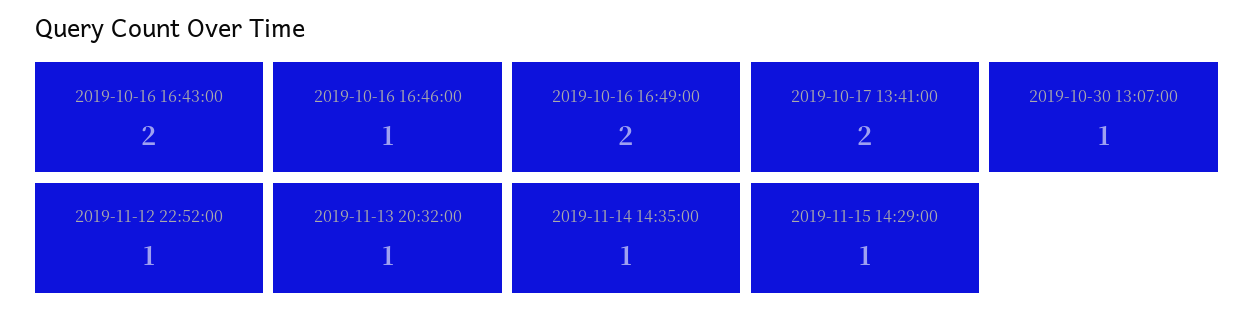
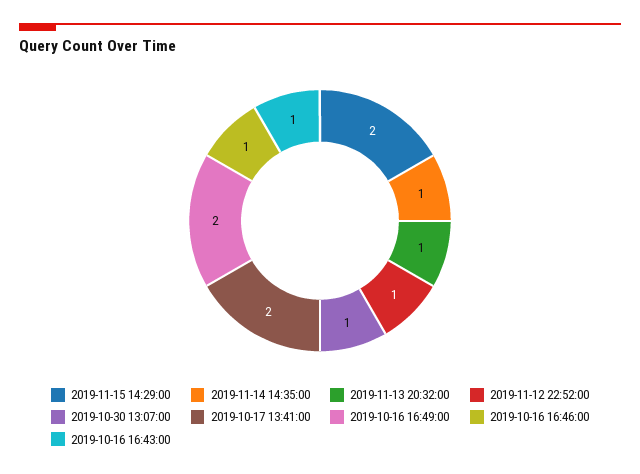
2019-10-16 16:43:00: 2 -> 1
2019-11-15 14:29:00: 1 -> 2

